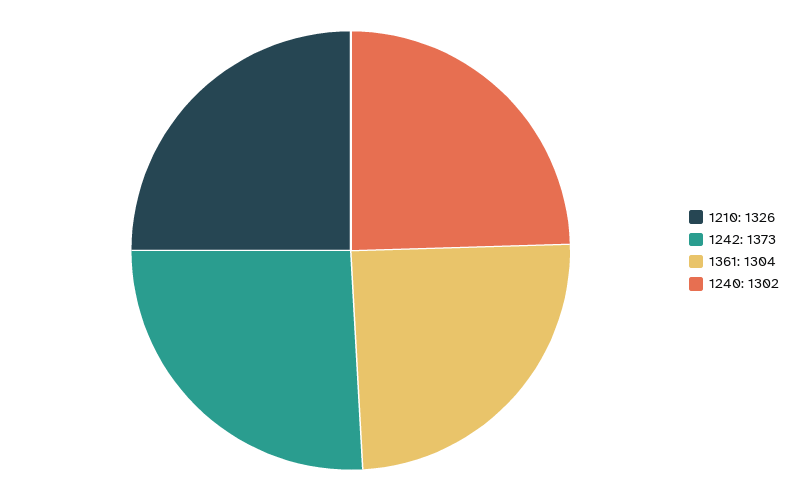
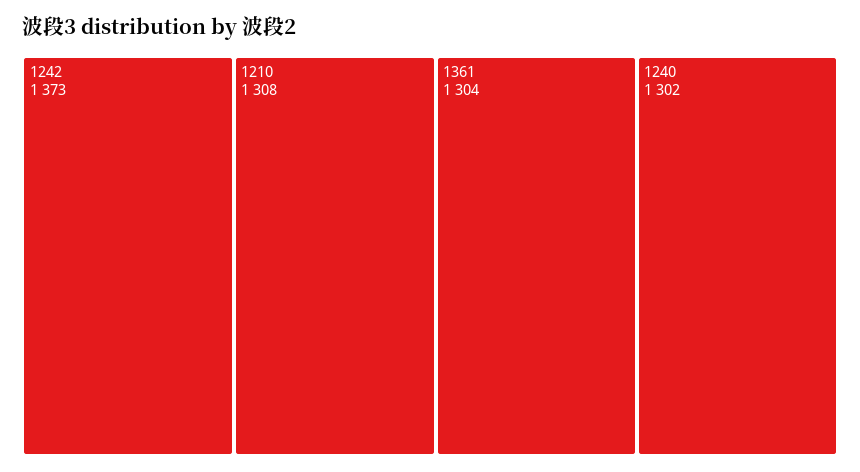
1210: 1326 -> 1308

